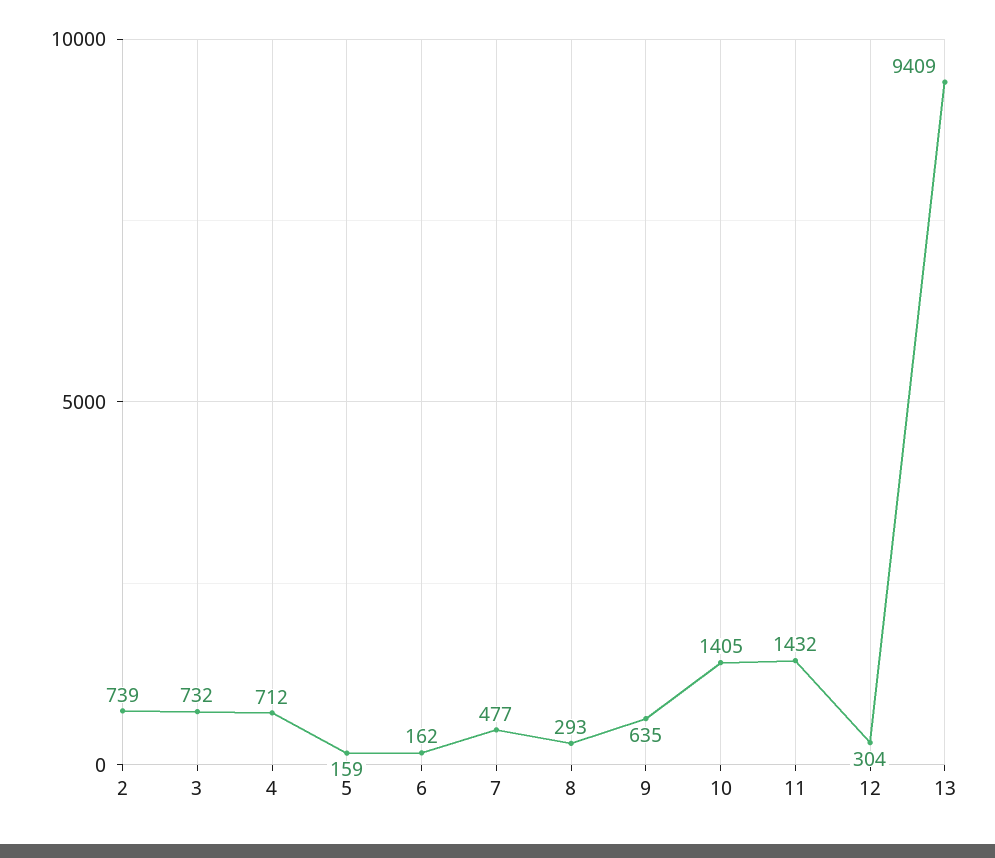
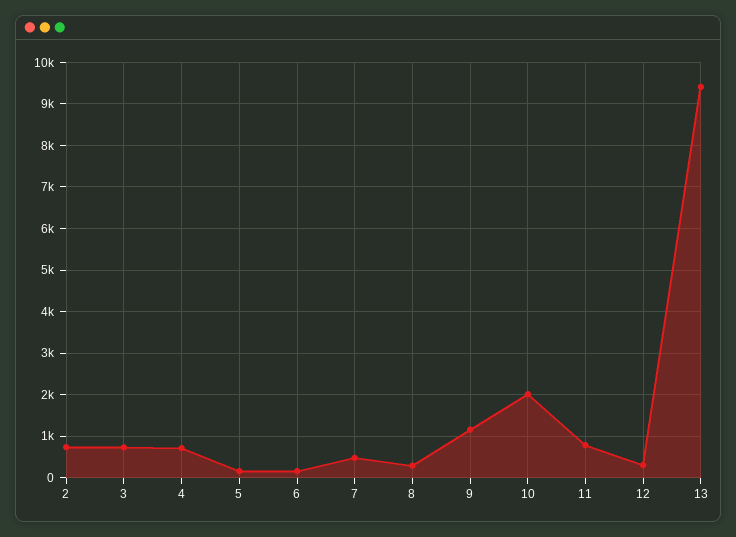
9: 635 -> 1200
10: 1405 -> 2000
11: 1432 -> 800

